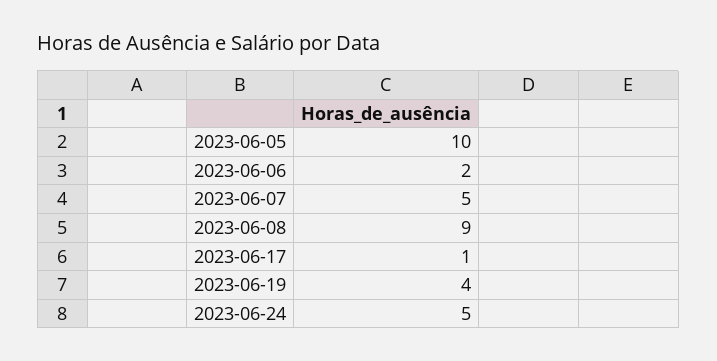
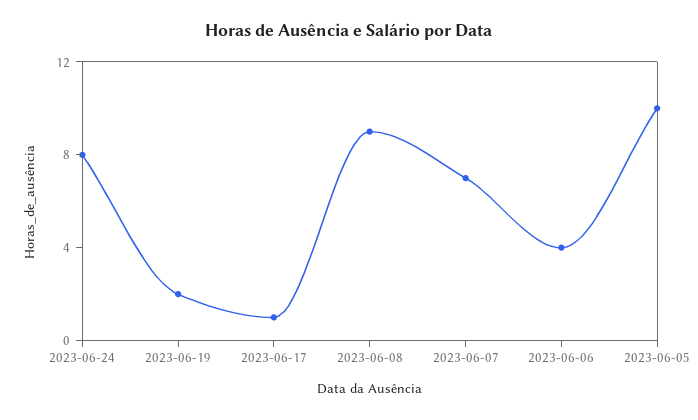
2023-06-06: 2 -> 4
2023-06-07: 5 -> 7
2023-06-19: 4 -> 2
2023-06-24: 5 -> 8

